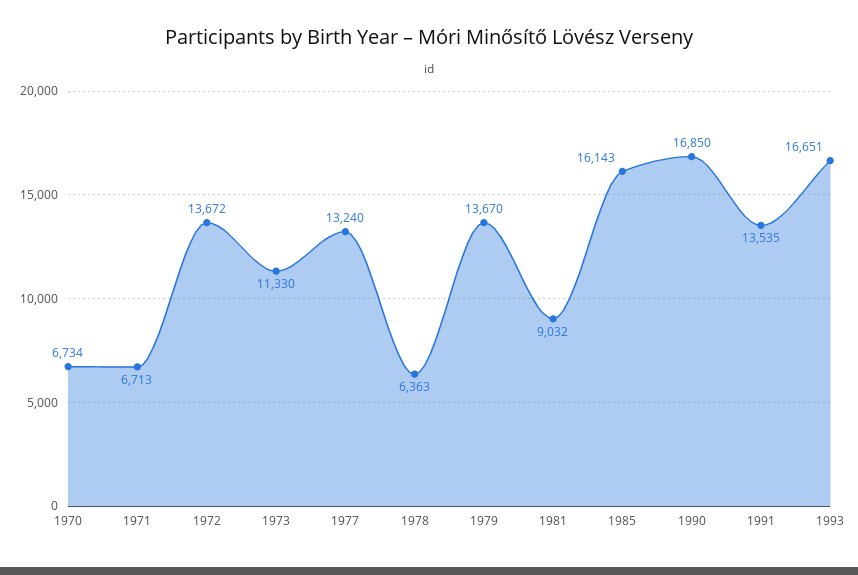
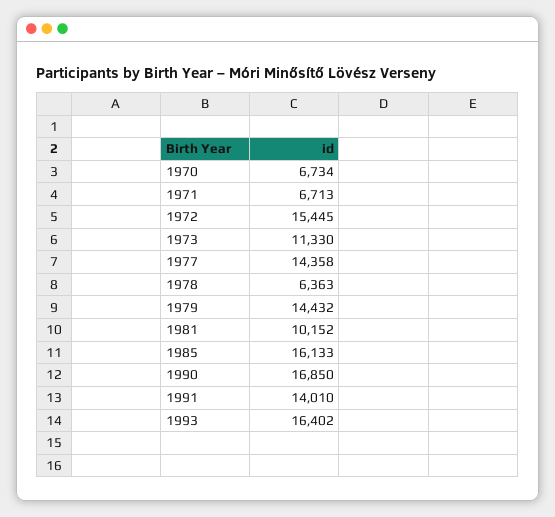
1972: 13672 -> 15445
1977: 13240 -> 14358
1979: 13670 -> 14432
1981: 9032 -> 10152
1985: 16143 -> 16133
1991: 13535 -> 14010
1993: 16651 -> 16402

